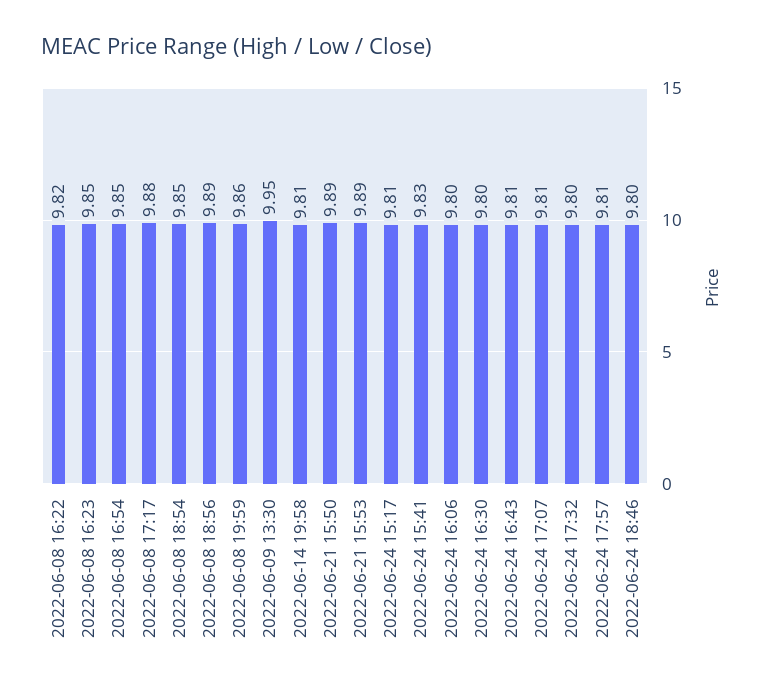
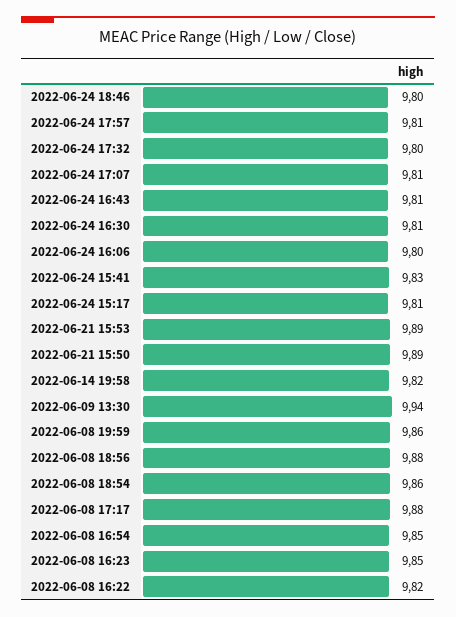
2022-06-08 18:54: 9.85 -> 9.86
2022-06-08 18:56: 9.89 -> 9.88
2022-06-09 13:30: 9.95 -> 9.94
2022-06-14 19:58: 9.81 -> 9.82
2022-06-24 16:30: 9.8 -> 9.81

